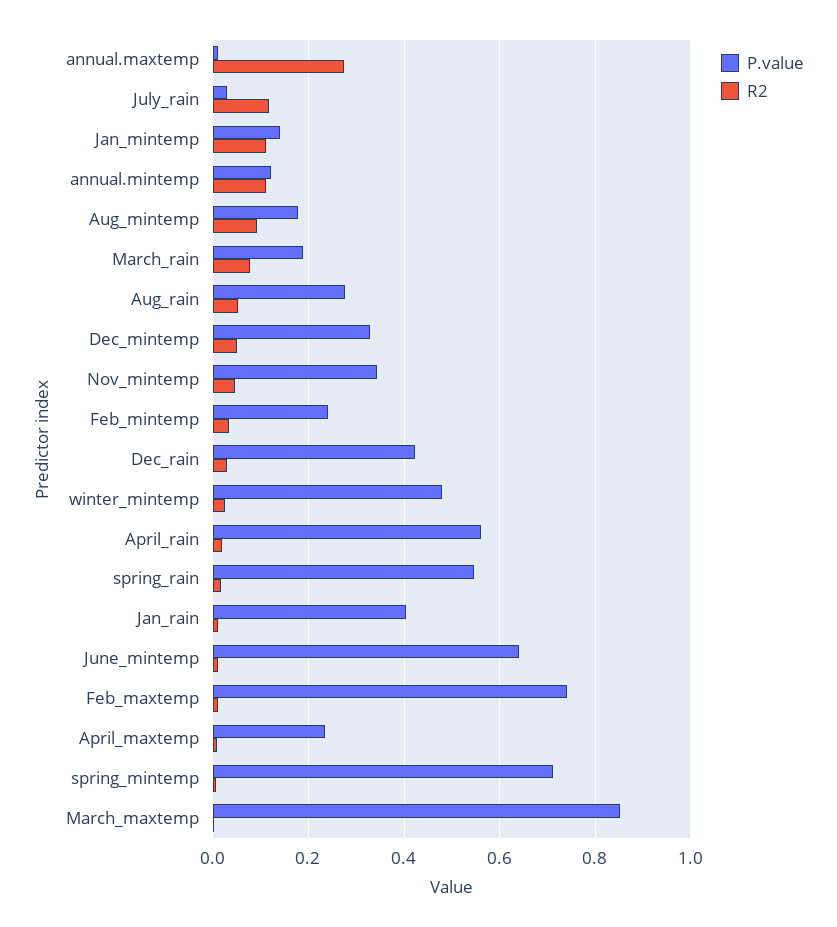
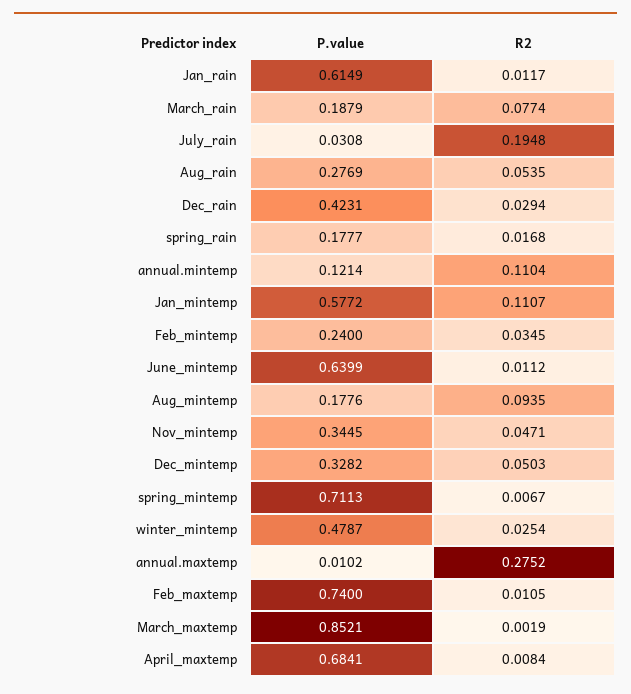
R2, July_rain: 0.12 -> 0.1948
P.value, Jan_mintemp: 0.14 -> 0.5772
P.value, April_rain: 0.56 -> none
R2, April_rain: 0.02 -> none
P.value, spring_rain: 0.54 -> 0.1777
P.value, Jan_rain: 0.4 -> 0.6149
P.value, April_maxtemp: 0.24 -> 0.6841

